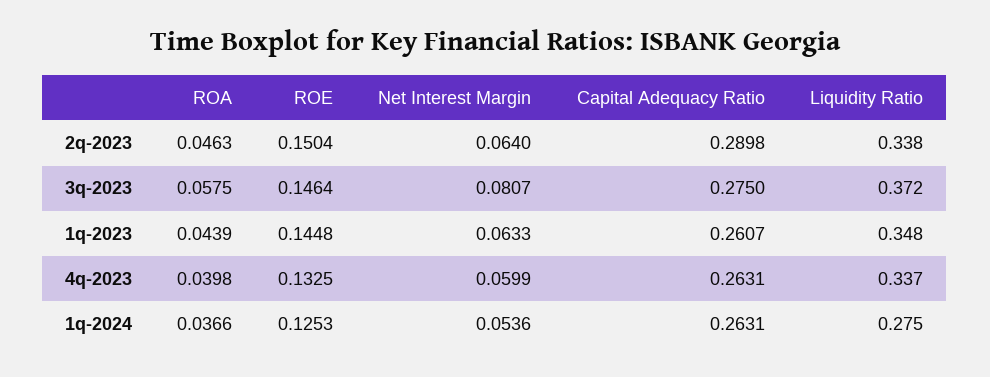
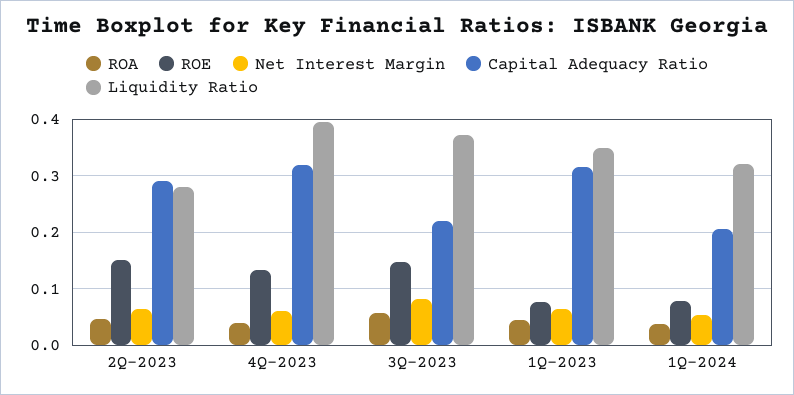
Liquidity Ratio, 2q-2023: 0.338 -> 0.28
Capital Adequacy Ratio, 3q-2023: 0.275 -> 0.22
ROE, 1q-2023: 0.1448 -> 0.08
Capital Adequacy Ratio, 1q-2023: 0.2607 -> 0.32
Capital Adequacy Ratio, 4q-2023: 0.2631 -> 0.32
Liquidity Ratio, 4q-2023: 0.337 -> 0.4
ROE, 1q-2024: 0.1253 -> 0.08
Capital Adequacy Ratio, 1q-2024: 0.2631 -> 0.2
Liquidity Ratio, 1q-2024: 0.275 -> 0.32

